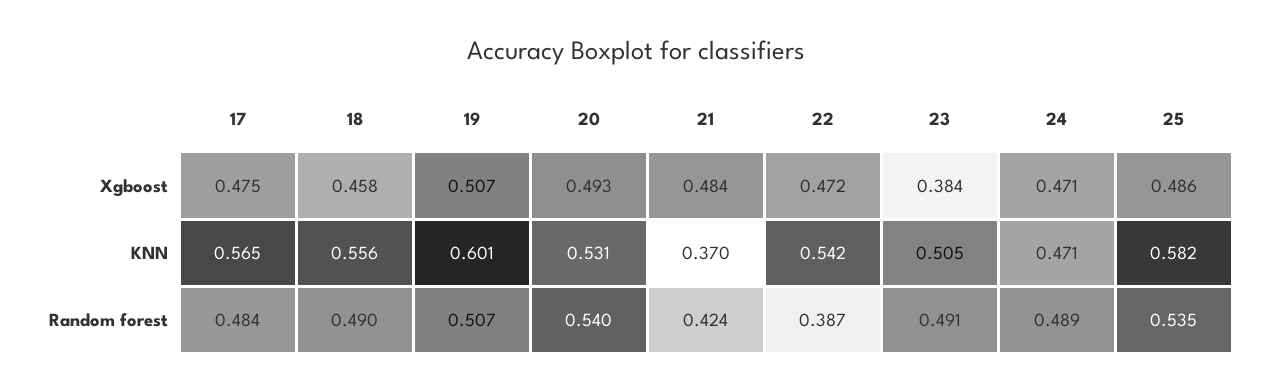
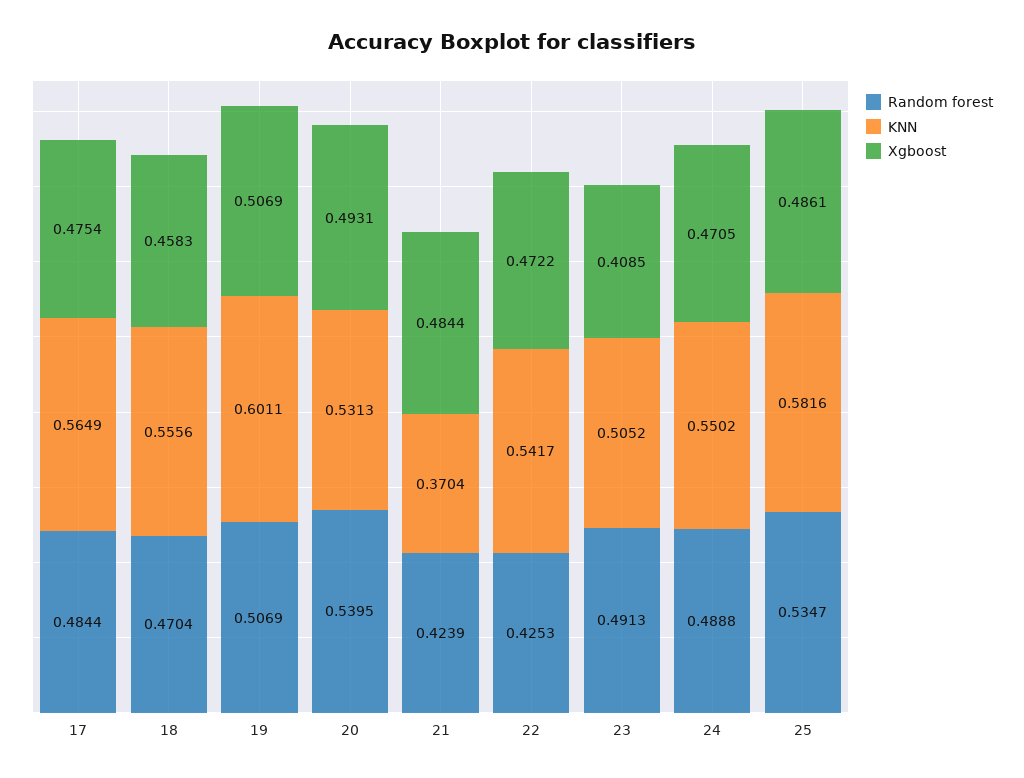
Xgboost, 23: 0.384 -> 0.4085
KNN, 24: 0.471 -> 0.5502
Random forest, 18: 0.49 -> 0.4704
Random forest, 22: 0.387 -> 0.4253

